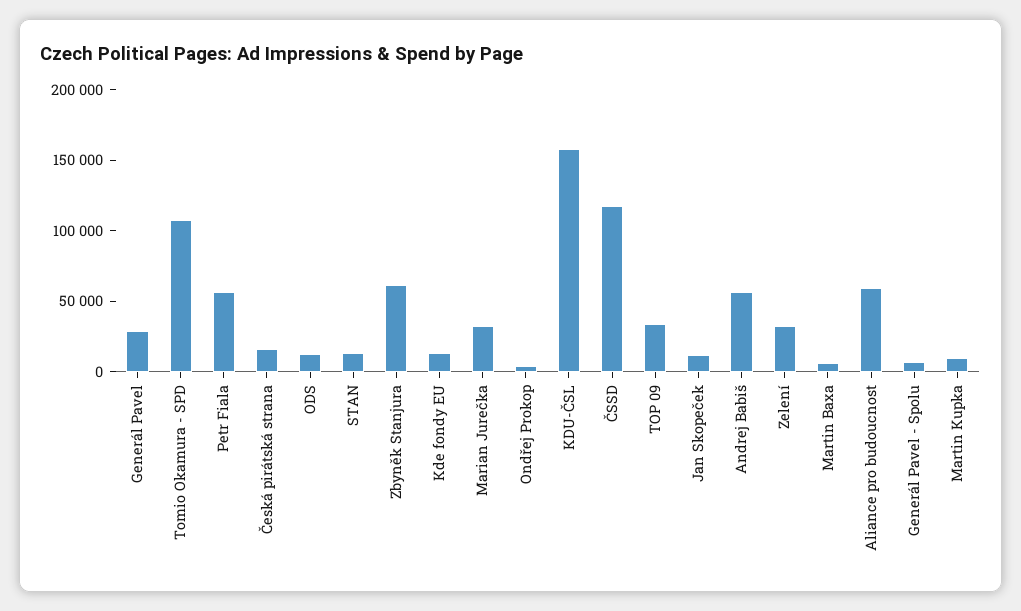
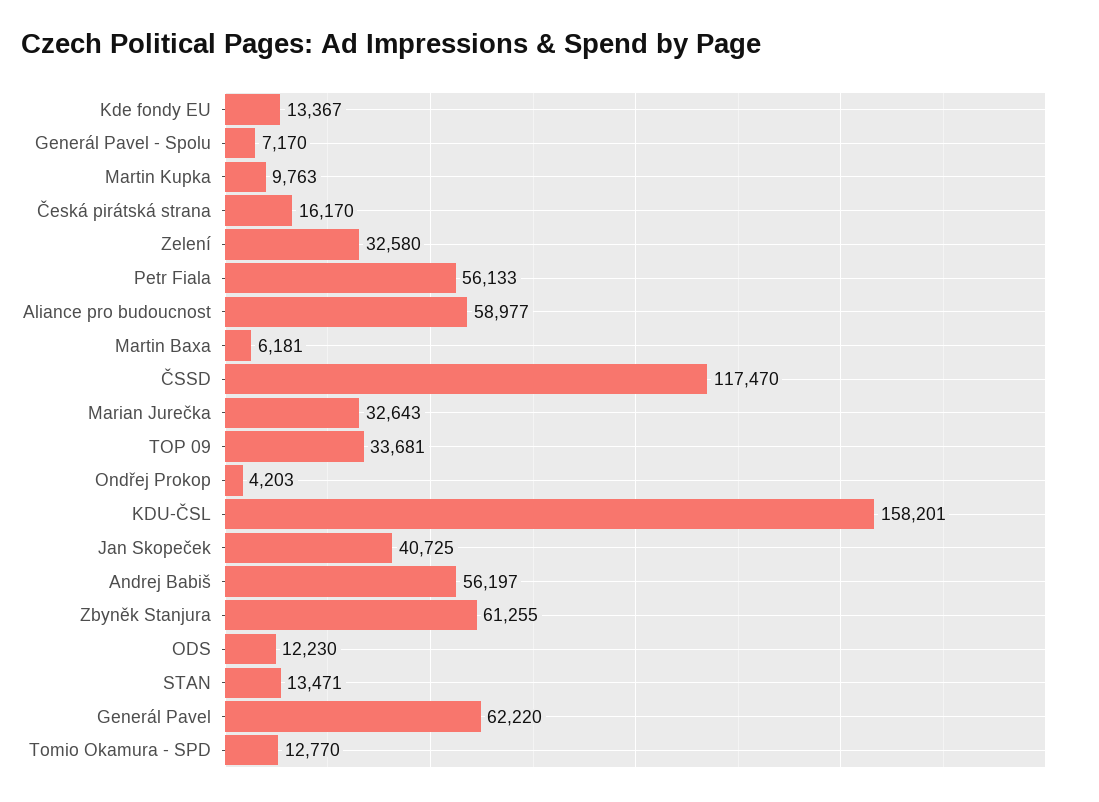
Generál Pavel: 30000 -> 62220
Tomio Okamura - SPD: 110000 -> 12770
Jan Skopeček: 10000 -> 40725

